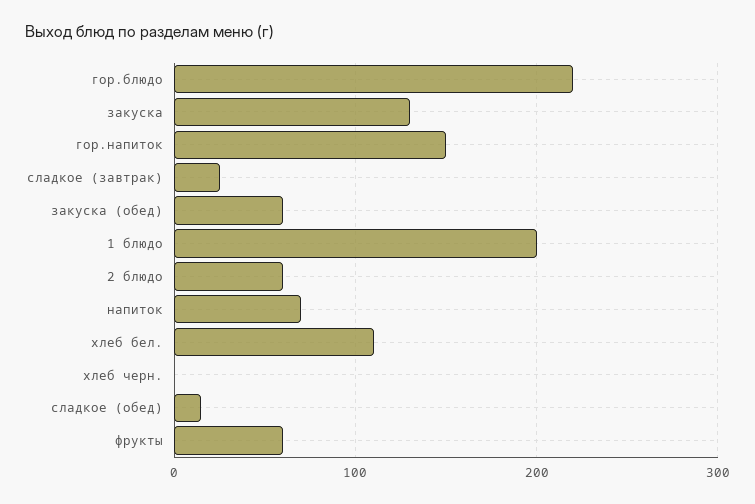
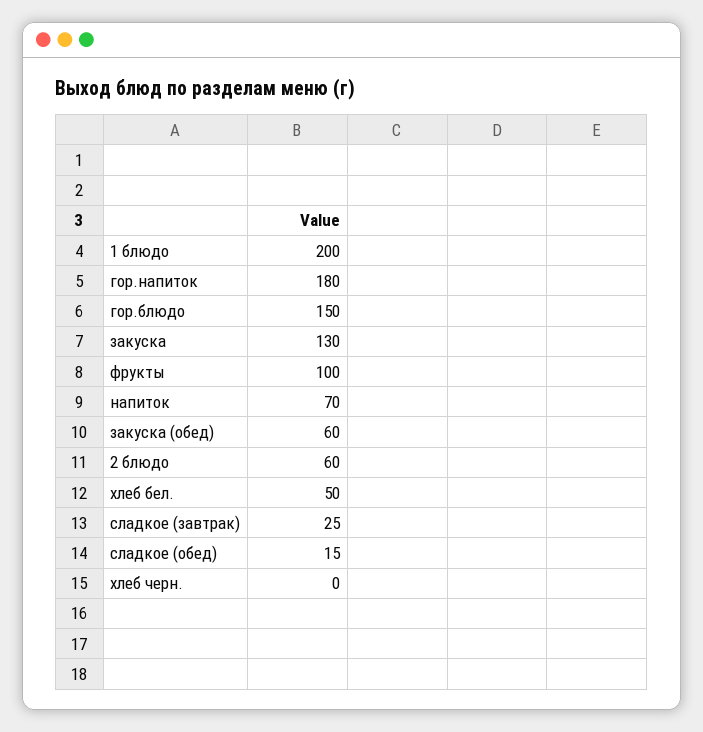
гор.блюдо: 220 -> 150
гор.напиток: 150 -> 180
хлеб бел.: 110 -> 50
фрукты: 60 -> 100

